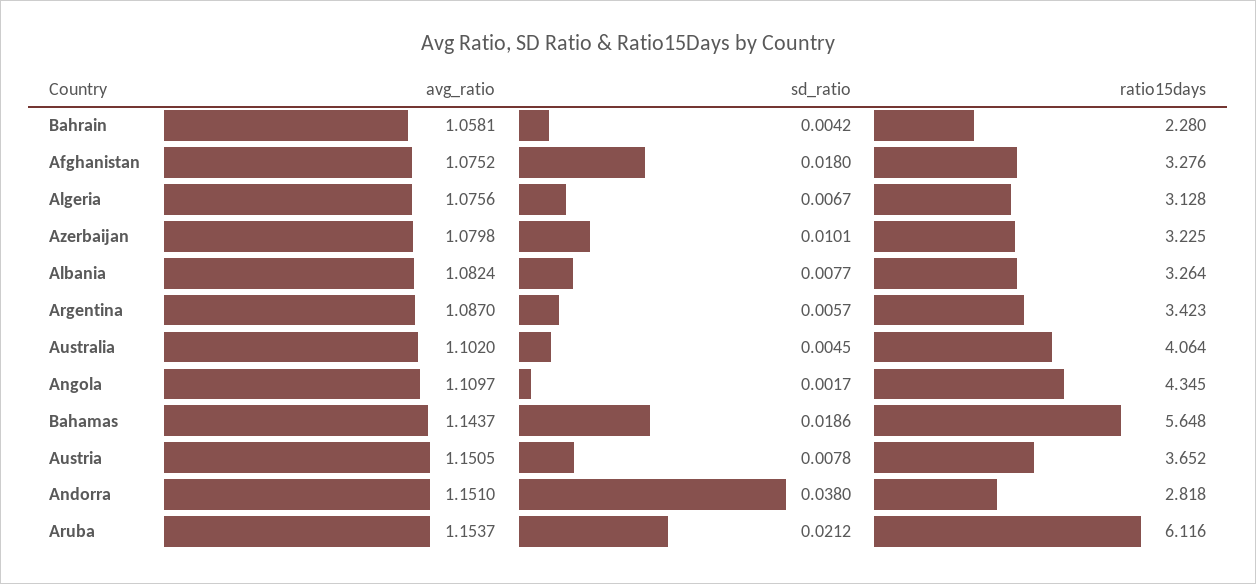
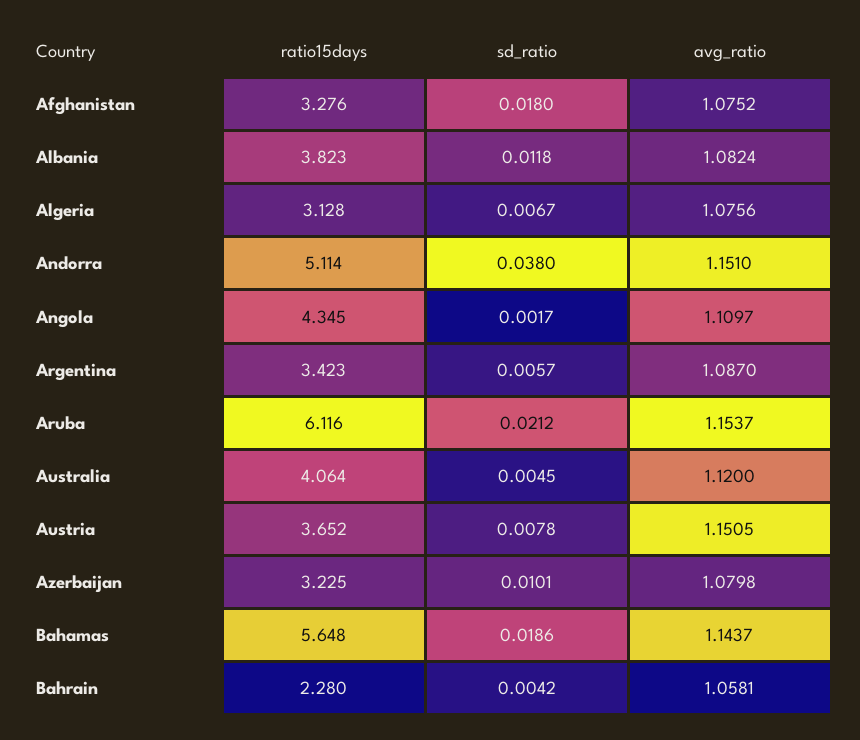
sd_ratio, Albania: 0.0077 -> 0.0118
ratio15days, Albania: 3.264 -> 3.823
avg_ratio, Australia: 1.102 -> 1.12
ratio15days, Andorra: 2.818 -> 5.114

